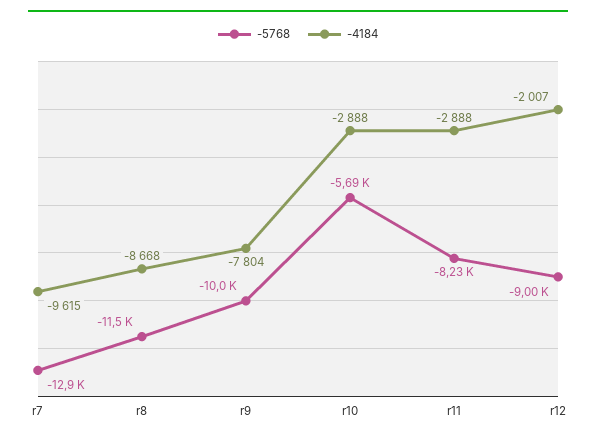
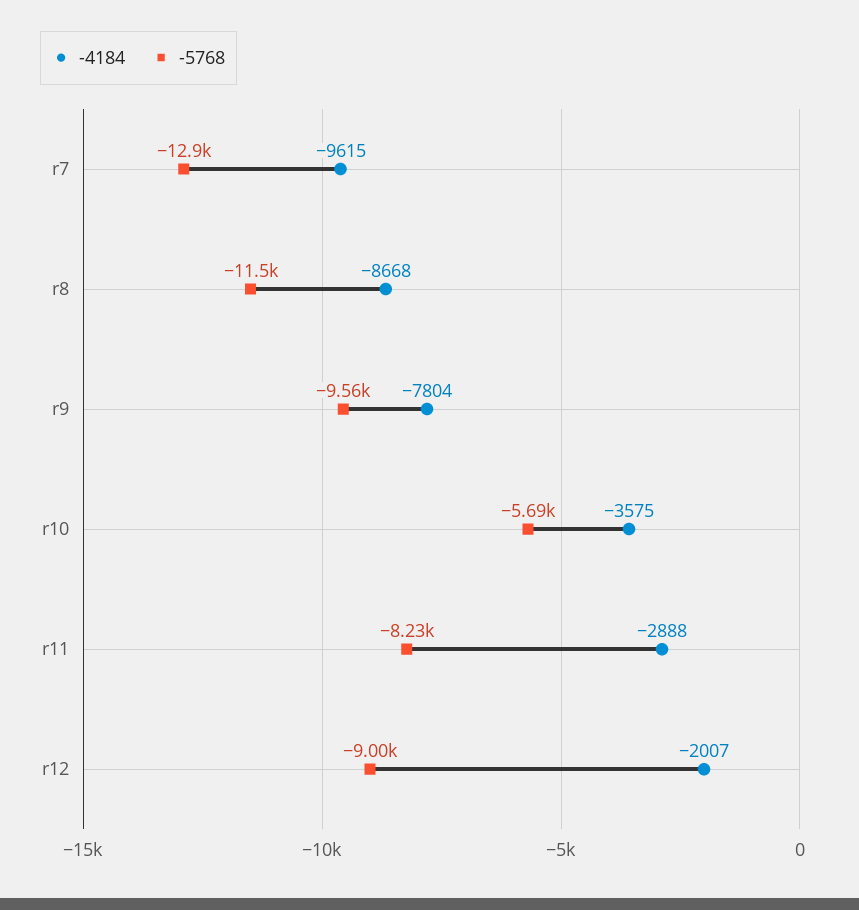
-5768, r9: -10000 -> -9560
-4184, r10: -2888 -> -3575

